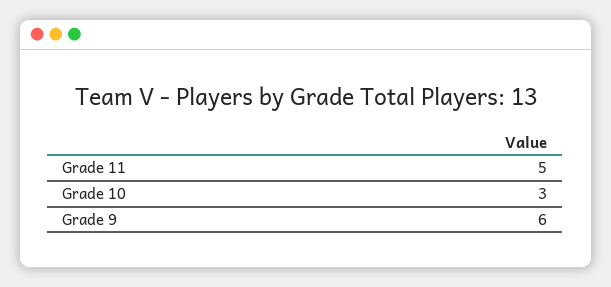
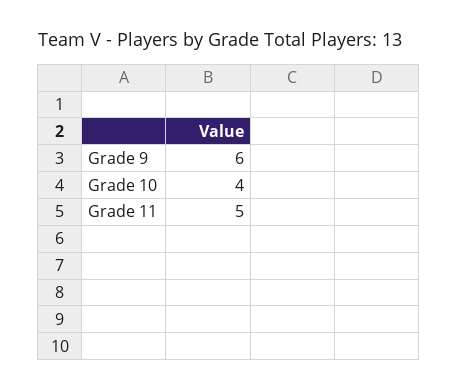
Grade 10: 3 -> 4

